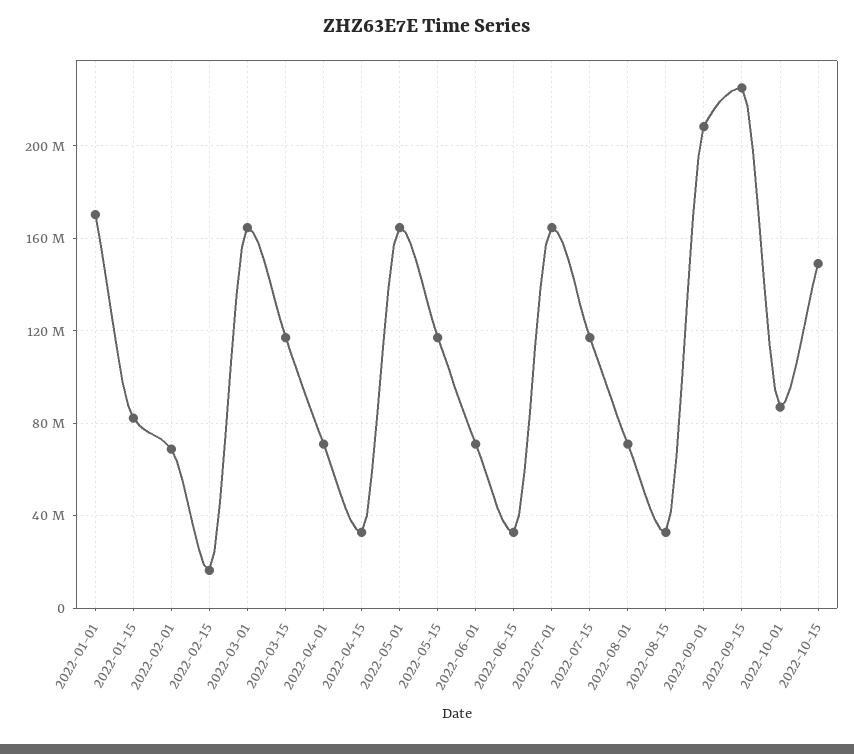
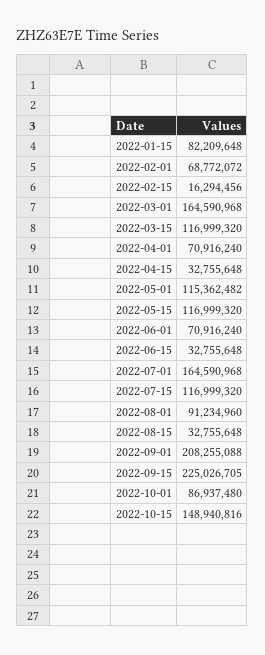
2022-01-01: 170000000 -> none
2022-05-01: 165000000 -> 115362482
2022-08-01: 70000000 -> 91234960

